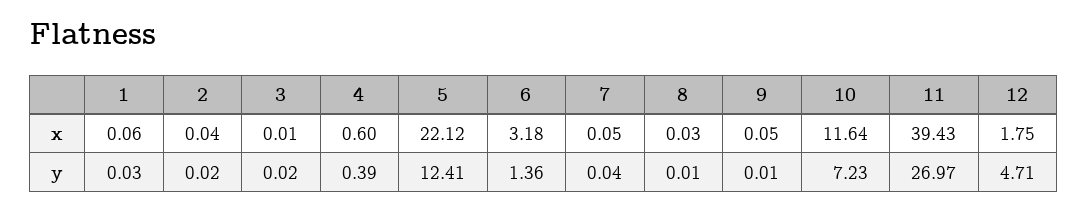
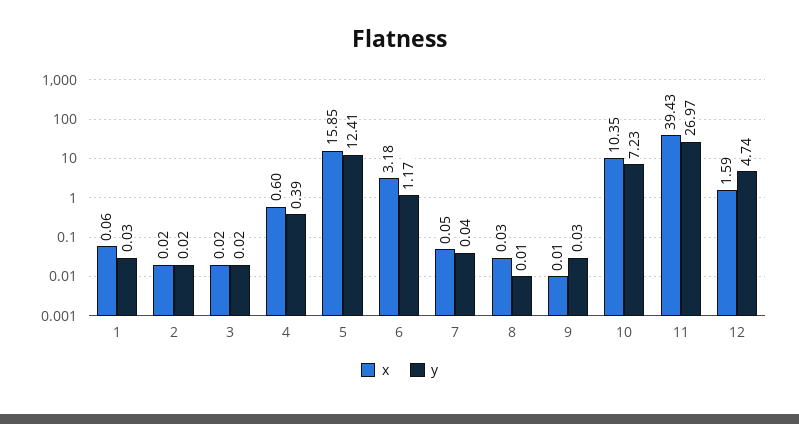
x, 2: 0.04 -> 0.02
x, 3: 0.01 -> 0.02
x, 5: 22.12 -> 15.85
x, 9: 0.05 -> 0.01
x, 10: 11.64 -> 10.35
x, 12: 1.75 -> 1.59
y, 6: 1.36 -> 1.17
y, 9: 0.01 -> 0.03
y, 12: 4.71 -> 4.74

